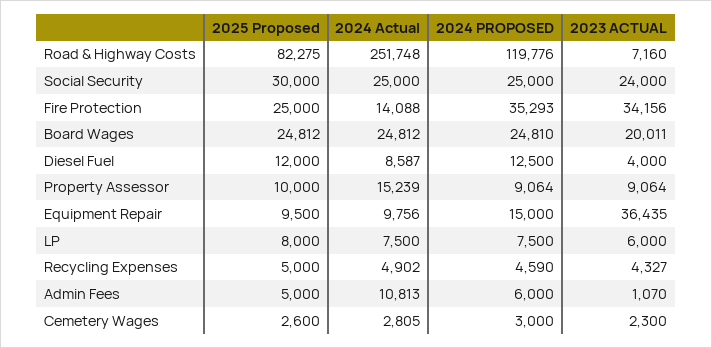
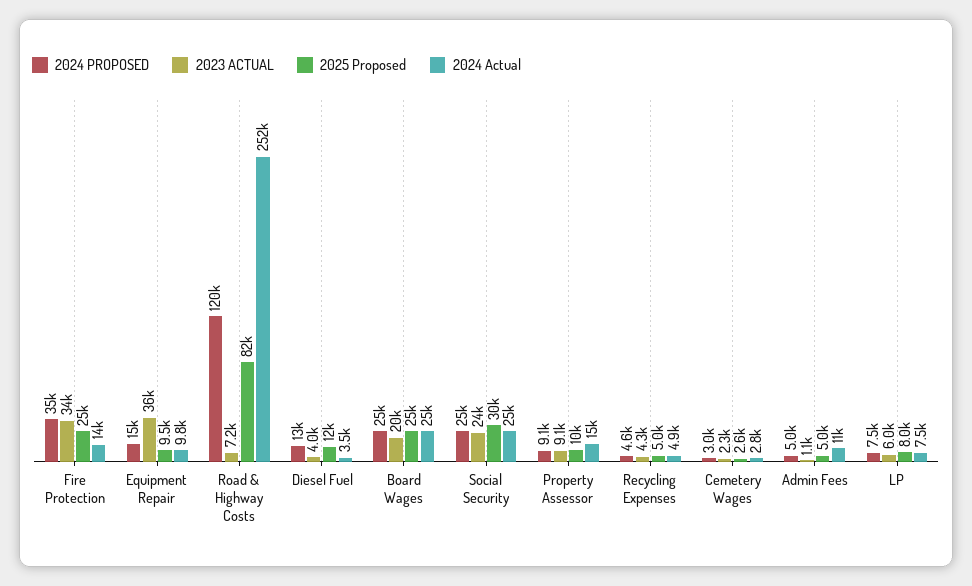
2024 Actual, Diesel Fuel: 8587 -> 3500
2024 PROPOSED, Admin Fees: 6000 -> 5000

